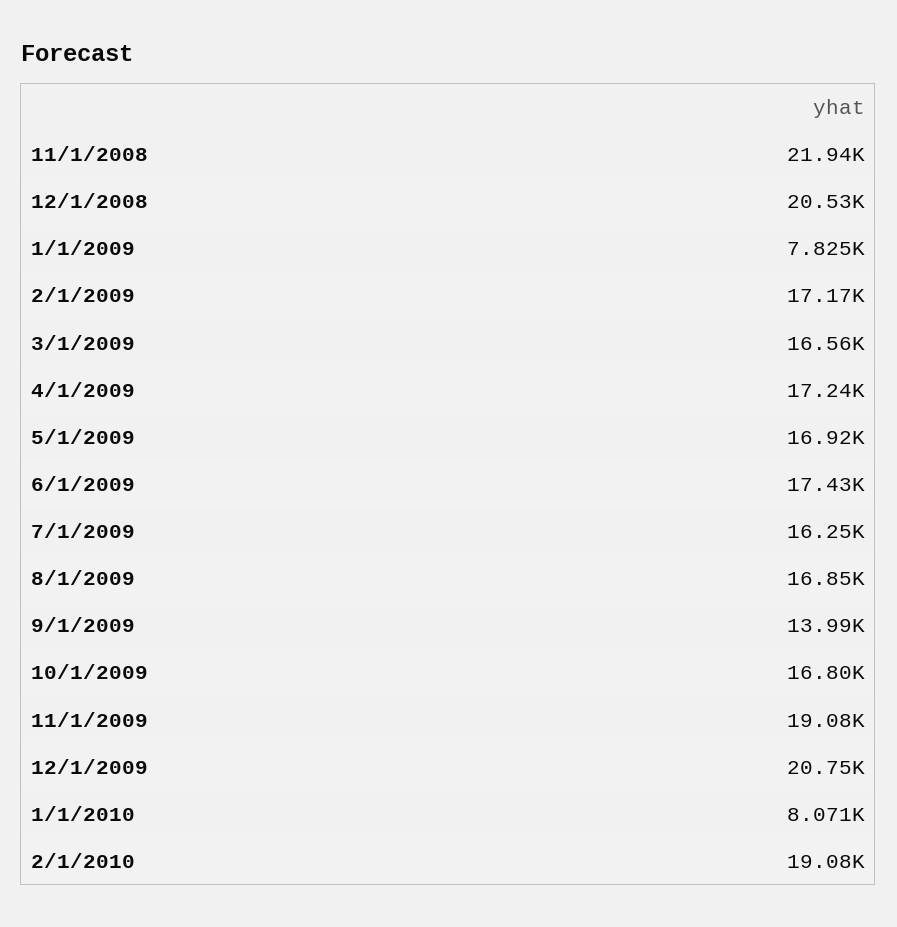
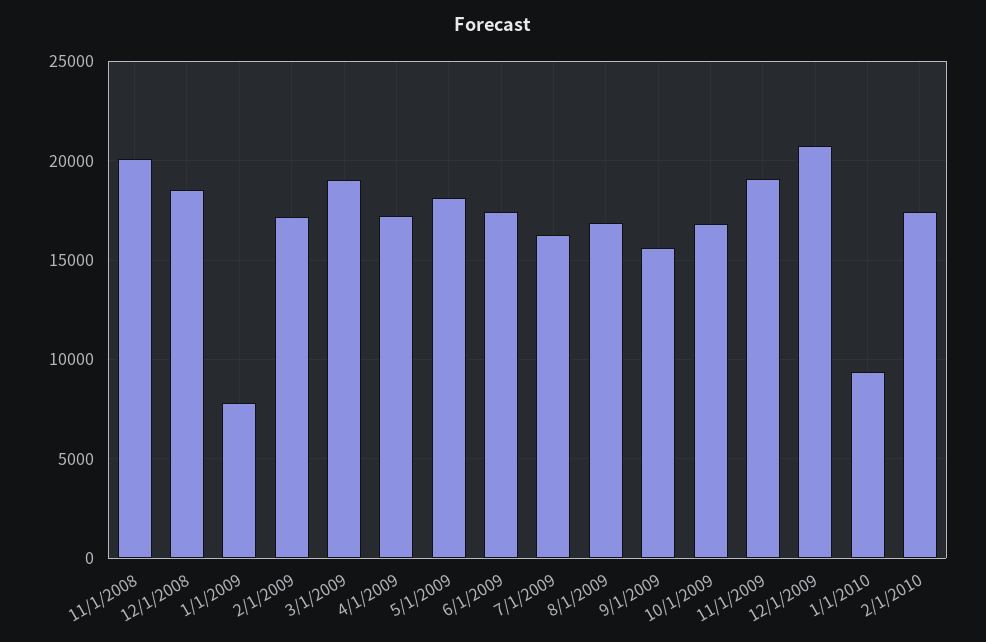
11/1/2008: 21940 -> 20000
12/1/2008: 20530 -> 18500
3/1/2009: 16560 -> 19000
5/1/2009: 16920 -> 18000
9/1/2009: 13990 -> 15500
1/1/2010: 8071 -> 9500
2/1/2010: 19080 -> 17500

